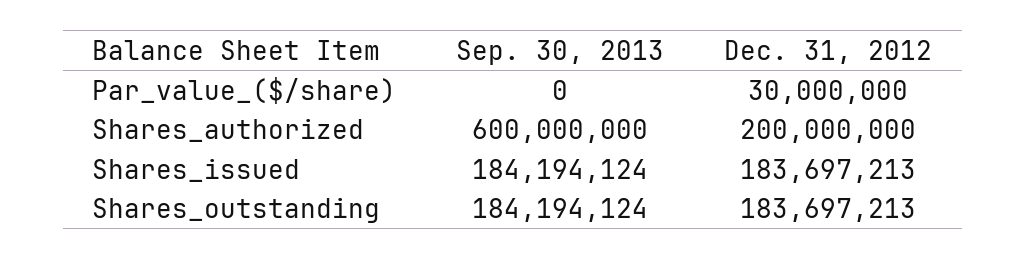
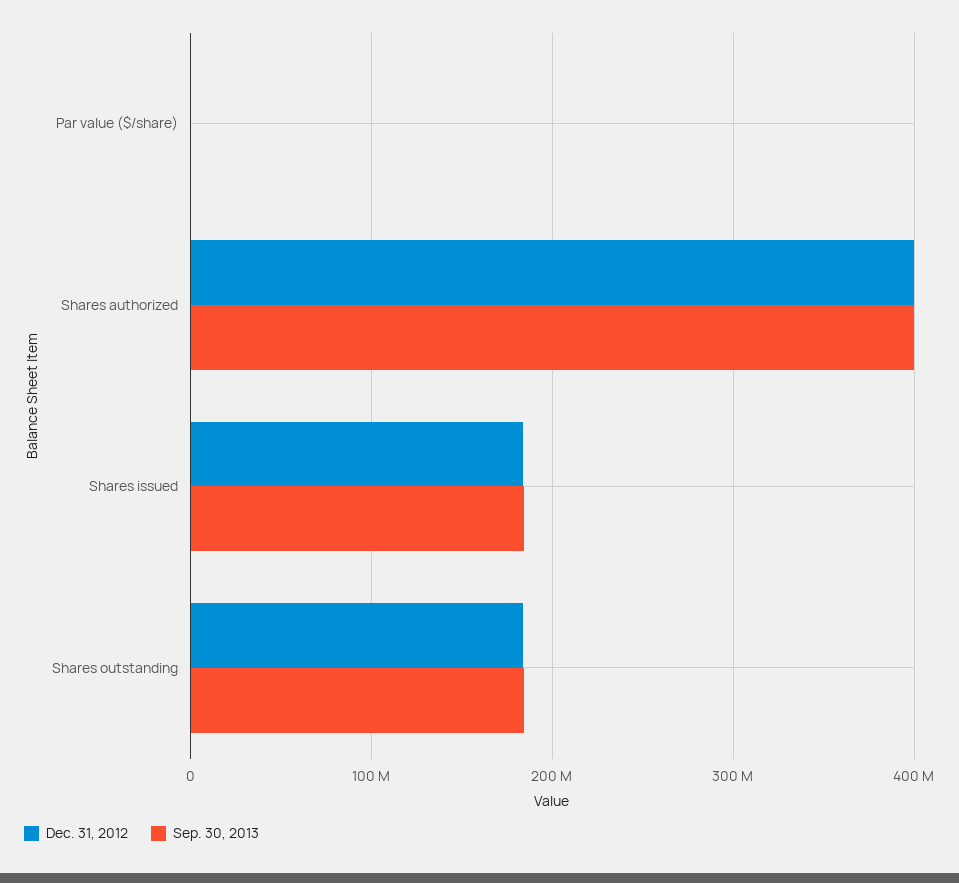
Dec. 31, 2012, Par_value_($/share): 30000000 -> 0
Sep. 30, 2013, Shares_authorized: 600000000 -> 400000000
Dec. 31, 2012, Shares_authorized: 200000000 -> 400000000

